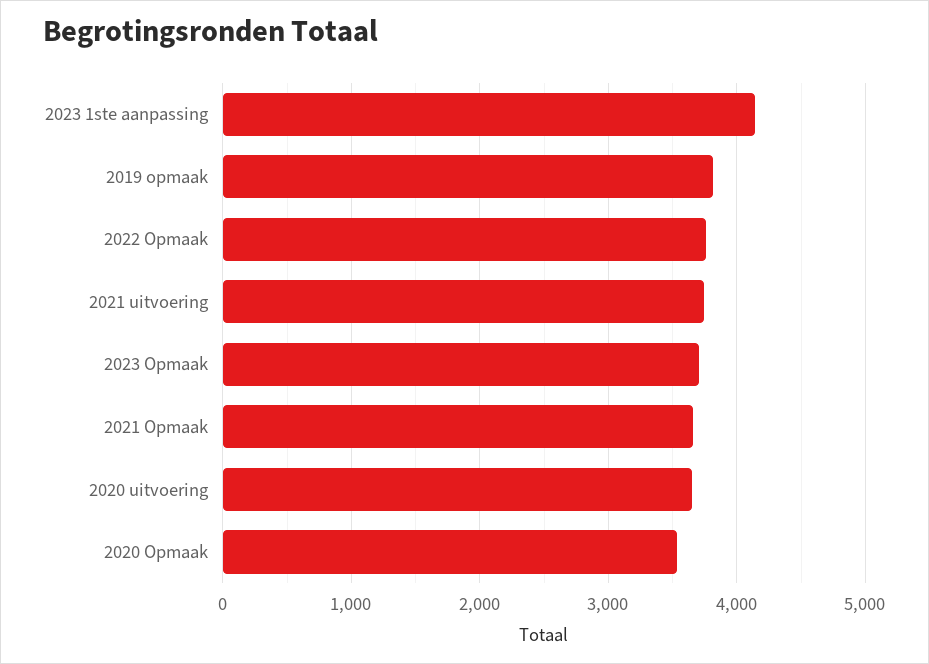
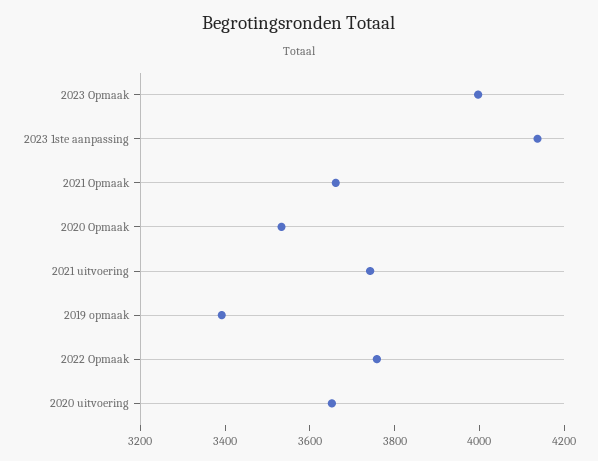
2019 opmaak: 3800 -> 3400
2023 Opmaak: 3700 -> 4000

